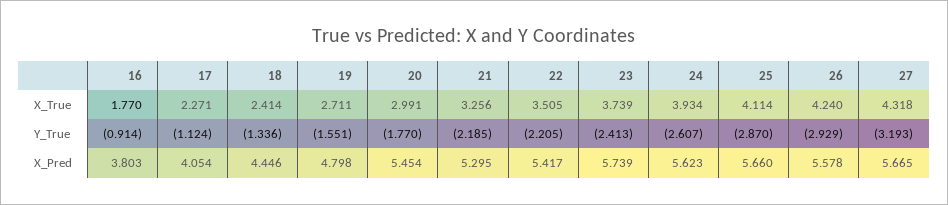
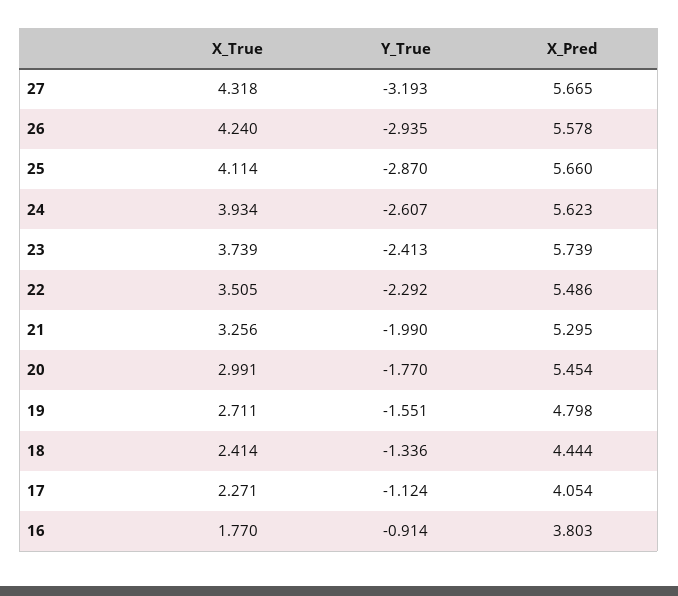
21, Y_True: -2.185 -> -1.99
22, Y_True: -2.205 -> -2.292
26, Y_True: -2.929 -> -2.935
18, X_Pred: 4.446 -> 4.444
22, X_Pred: 5.417 -> 5.486

